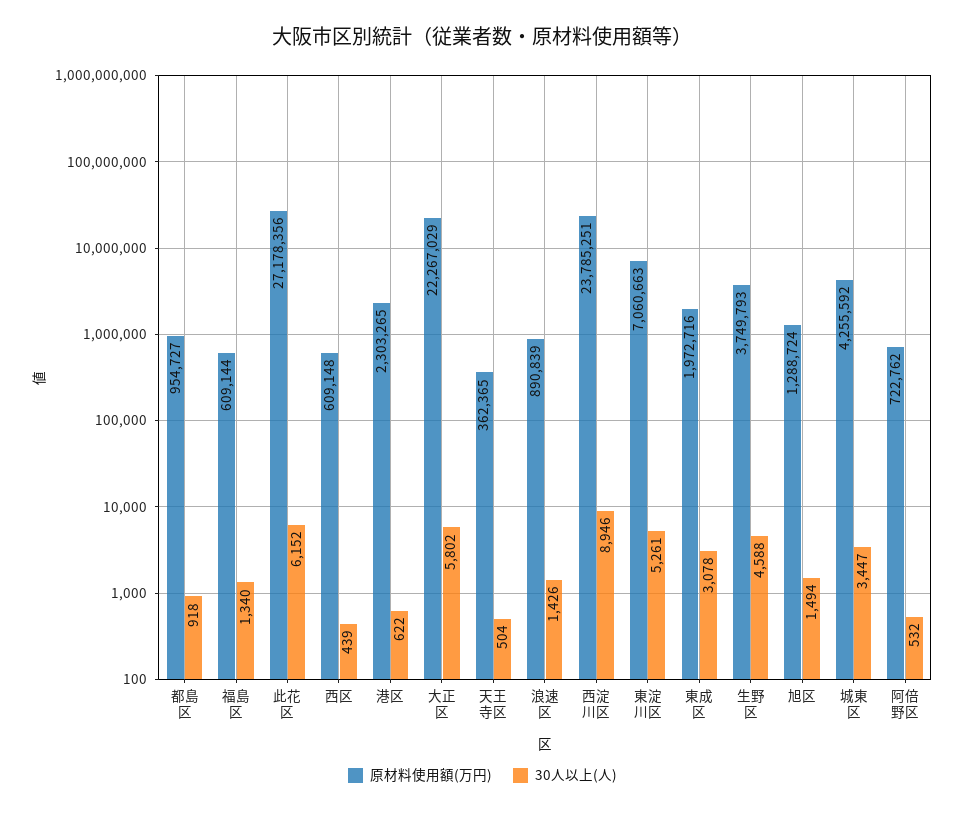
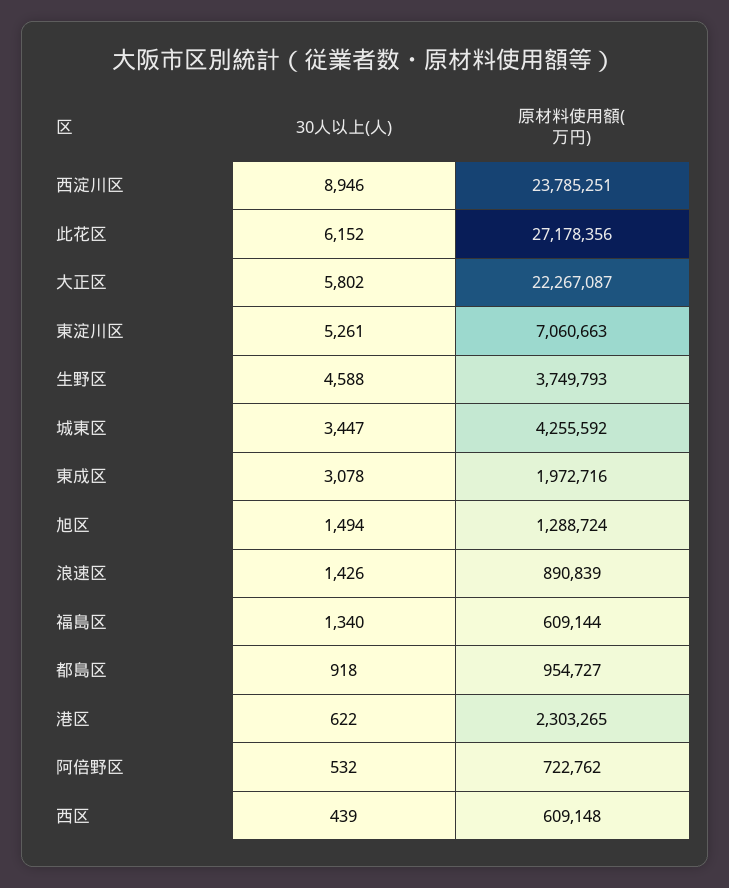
原材料使用額(万円), 大正区: 22267029 -> 22267087
原材料使用額(万円), 天王寺区: 362365 -> none
30人以上(人), 天王寺区: 504 -> none

